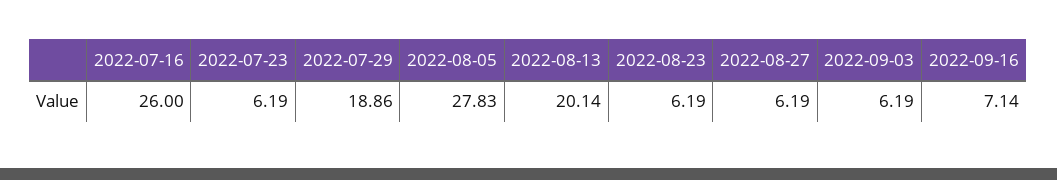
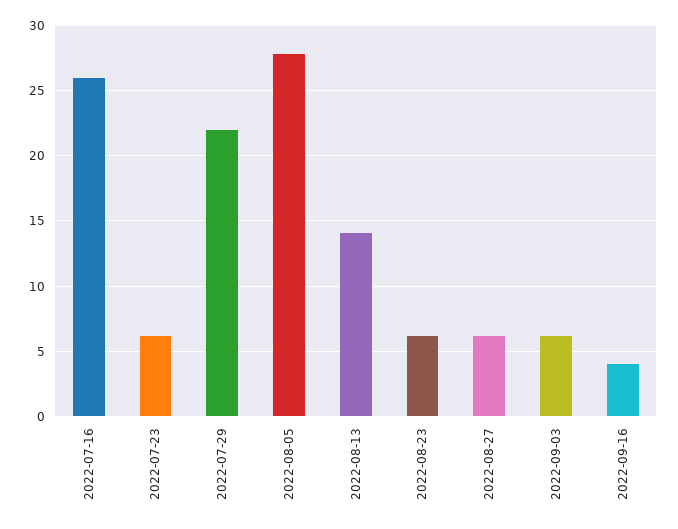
2022-07-29: 18.86 -> 22
2022-08-13: 20.14 -> 14
2022-09-16: 7.14 -> 4

